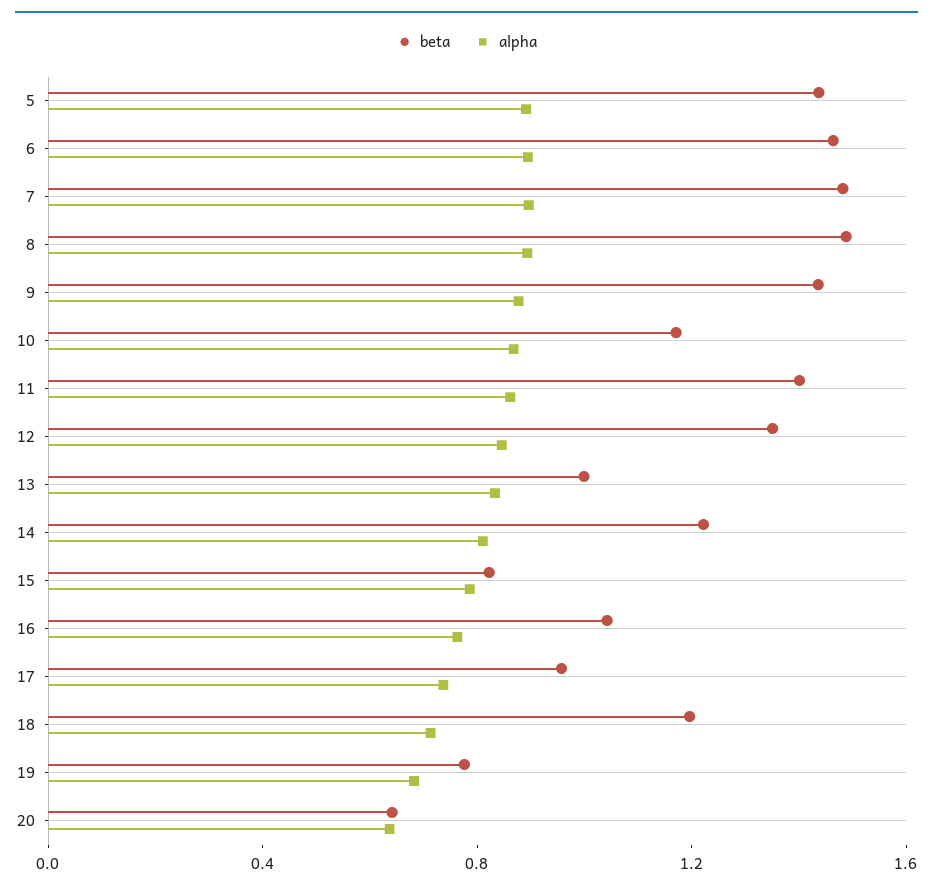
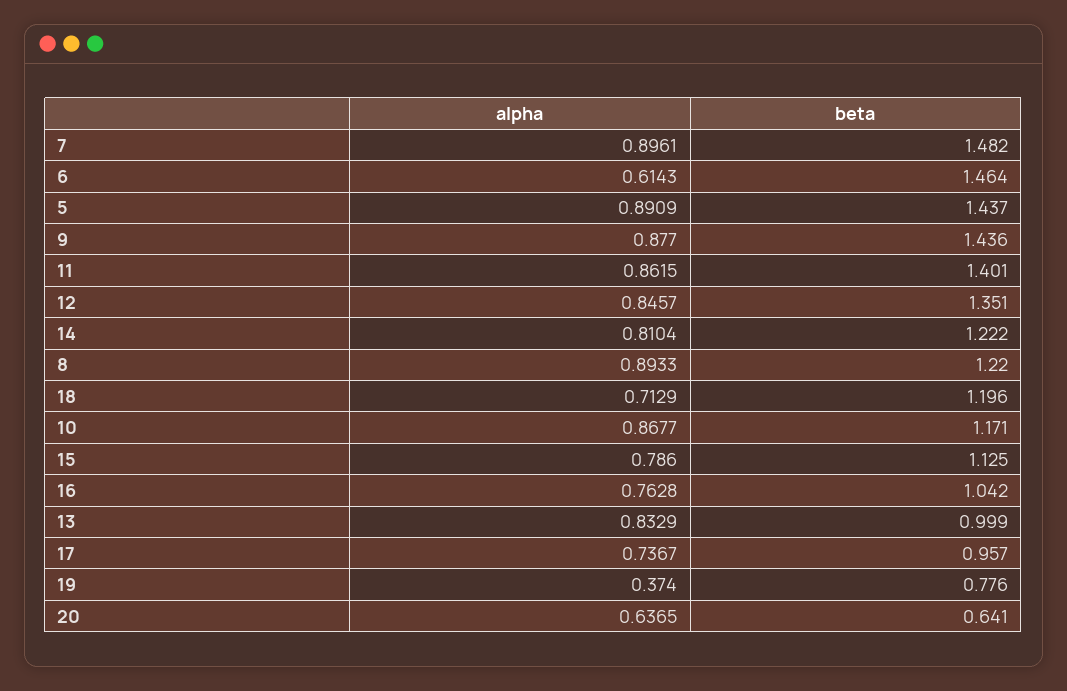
alpha, 6: 0.9 -> 0.6143
beta, 8: 1.5 -> 1.22
beta, 15: 0.8 -> 1.125
alpha, 19: 0.7 -> 0.374

